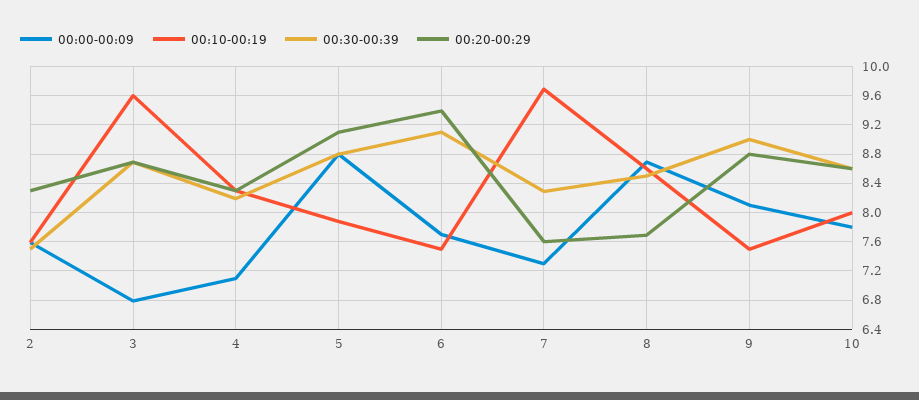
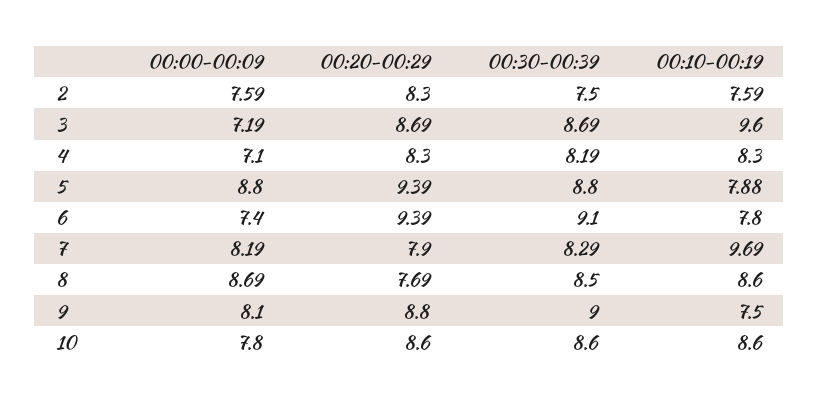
00:00-00:09, 3: 6.8 -> 7.19
00:20-00:29, 5: 9.1 -> 9.39
00:00-00:09, 6: 7.7 -> 7.4
00:10-00:19, 6: 7.5 -> 7.8
00:00-00:09, 7: 7.3 -> 8.19
00:20-00:29, 7: 7.6 -> 7.9
00:10-00:19, 10: 8 -> 8.6

